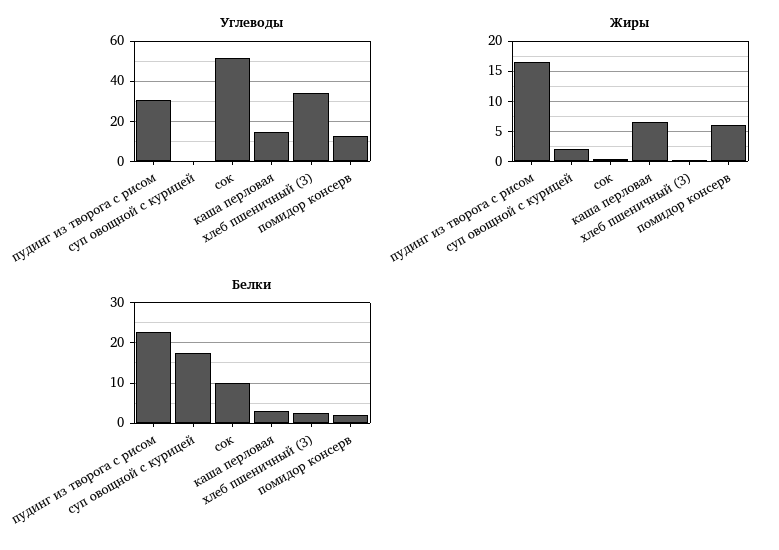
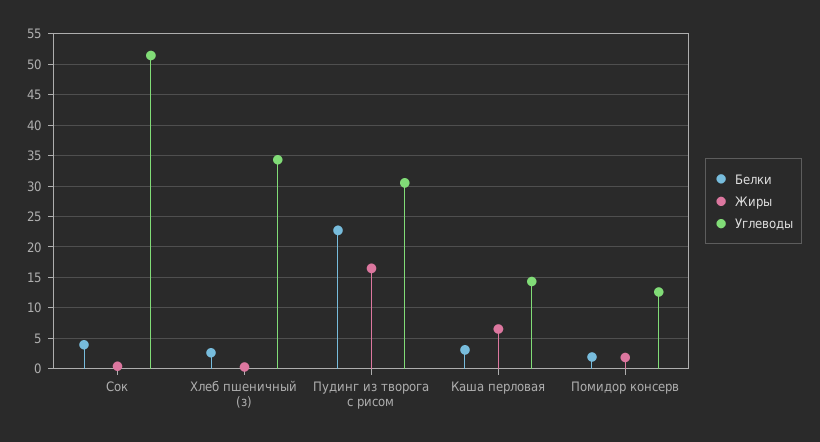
Углеводы, суп овощной с курицей: 0 -> none
Жиры, суп овощной с курицей: 2 -> none
Жиры, помидор консерв: 6 -> 2
Белки, суп овощной с курицей: 18 -> none
Белки, сок: 10 -> 4

